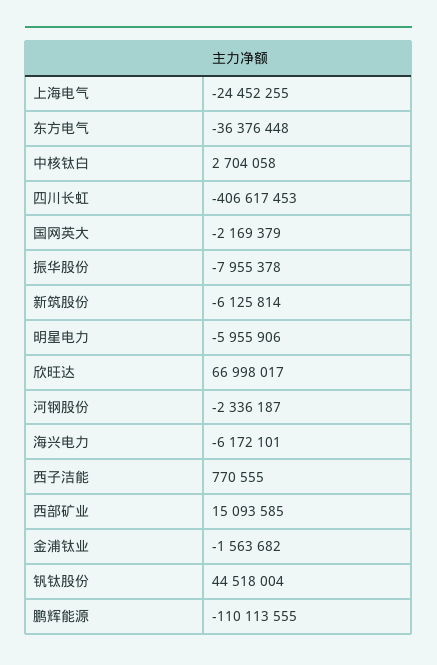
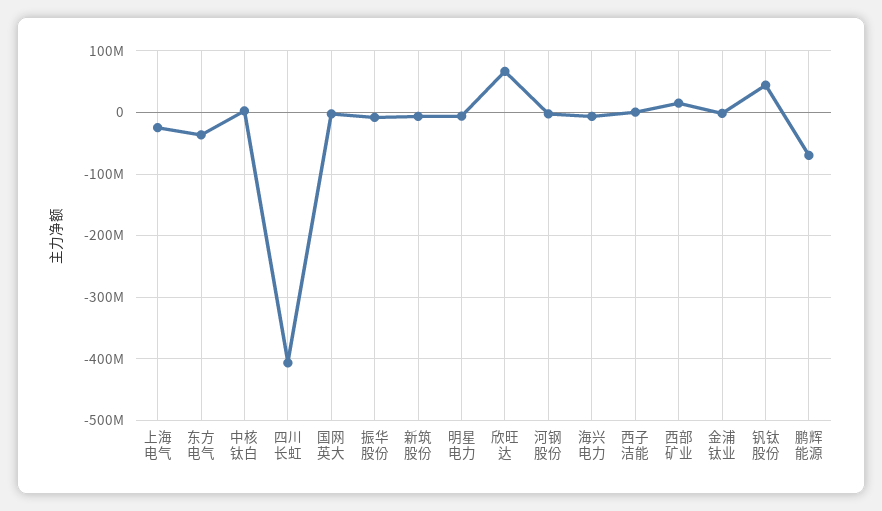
鹏辉能源: -110113555 -> -70000000

